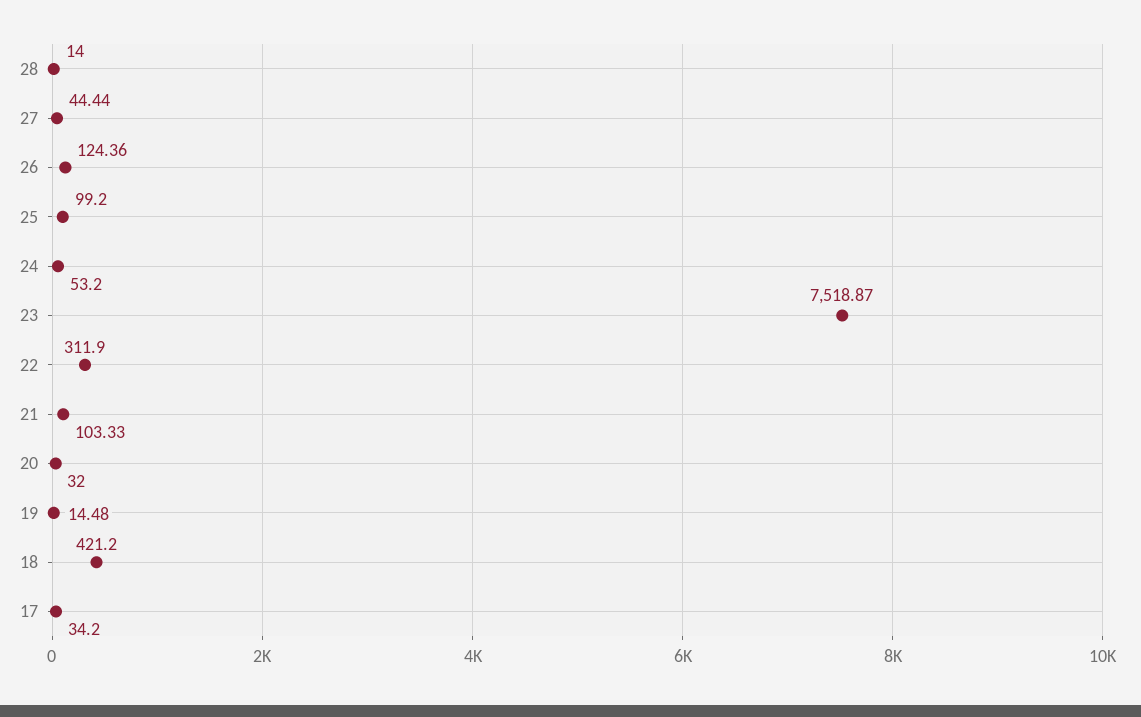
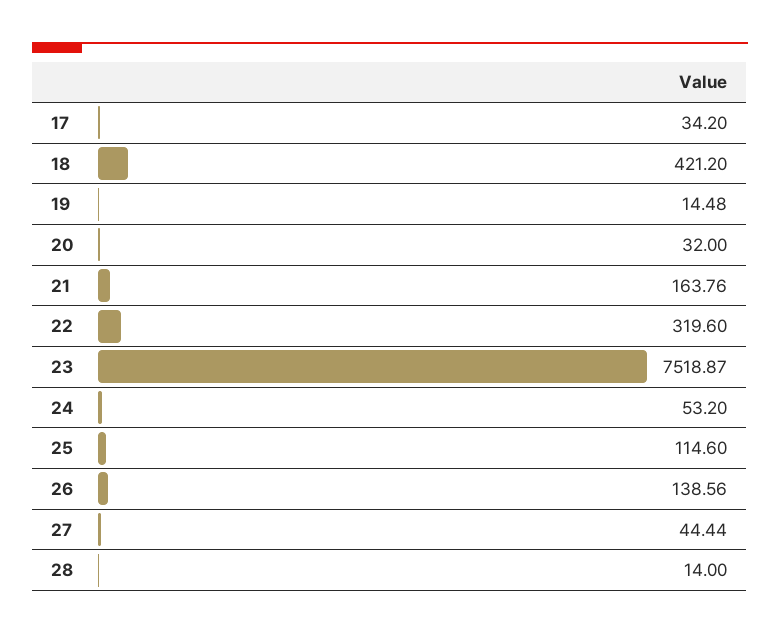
26: 124.36 -> 138.56
25: 99.2 -> 114.6
22: 311.9 -> 319.6
21: 103.33 -> 163.76

